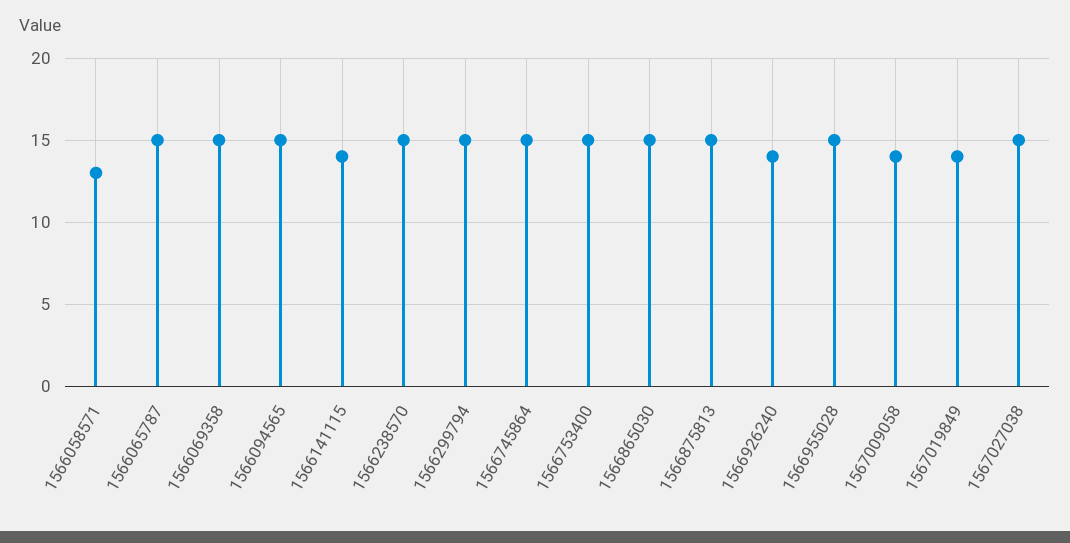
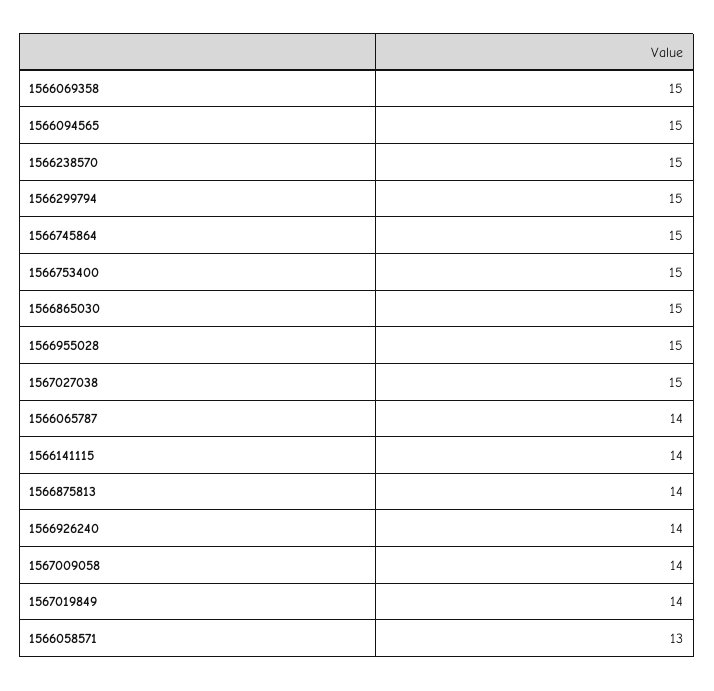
1566065787: 15 -> 14
1566875813: 15 -> 14

